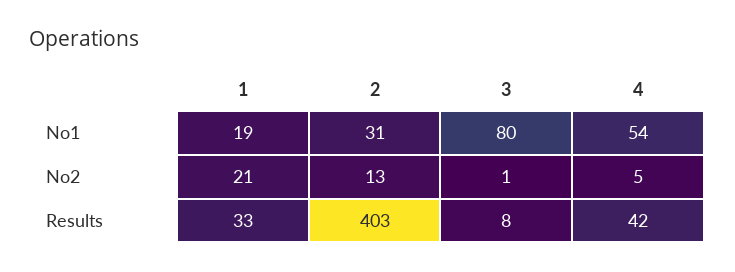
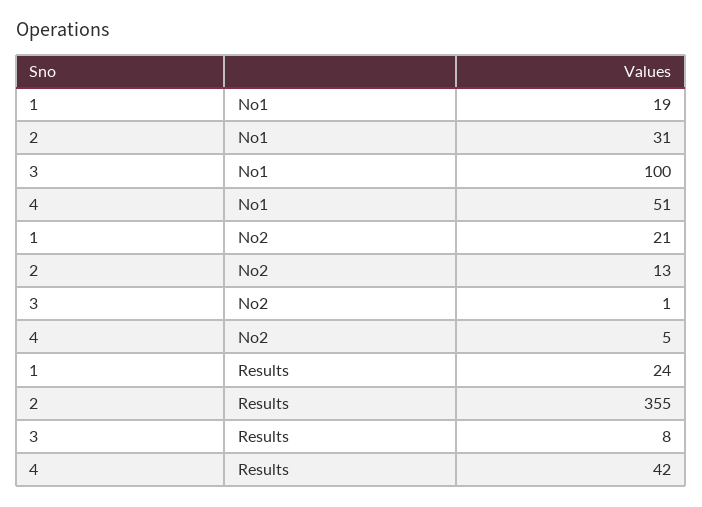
3, No1: 80 -> 100
4, No1: 54 -> 51
1, Results: 33 -> 24
2, Results: 403 -> 355

